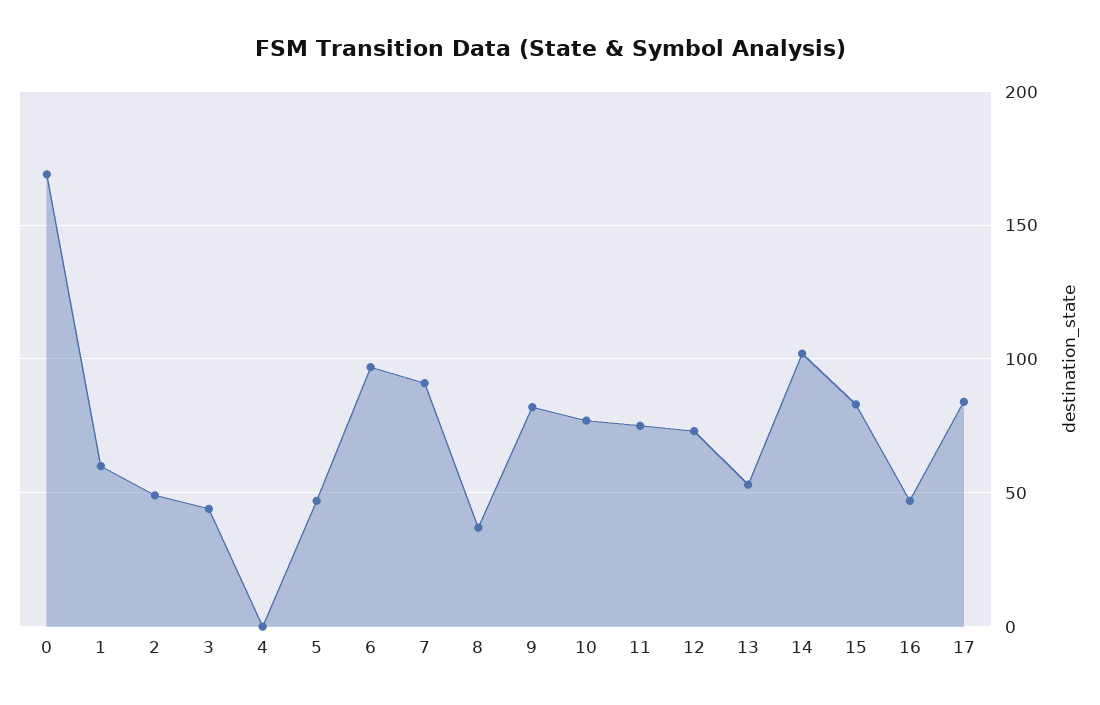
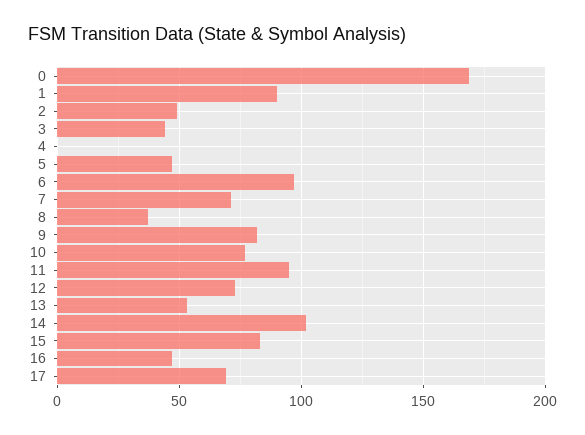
1: 60 -> 90
7: 90 -> 70
11: 75 -> 95
17: 85 -> 70

